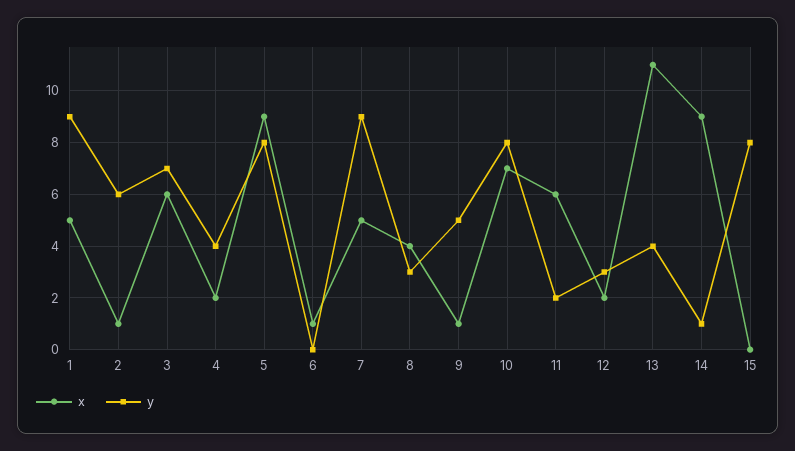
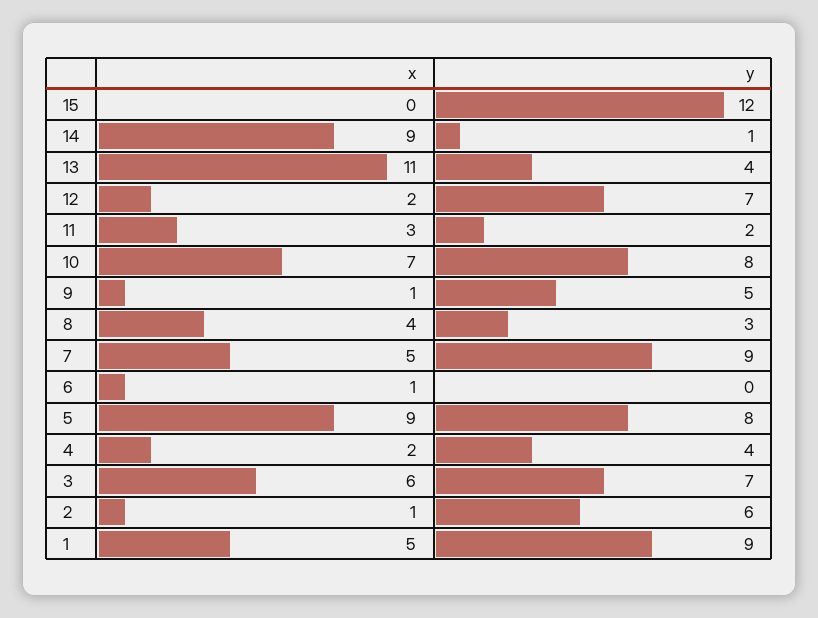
x, 11: 6 -> 3
y, 12: 3 -> 7
y, 15: 8 -> 12

